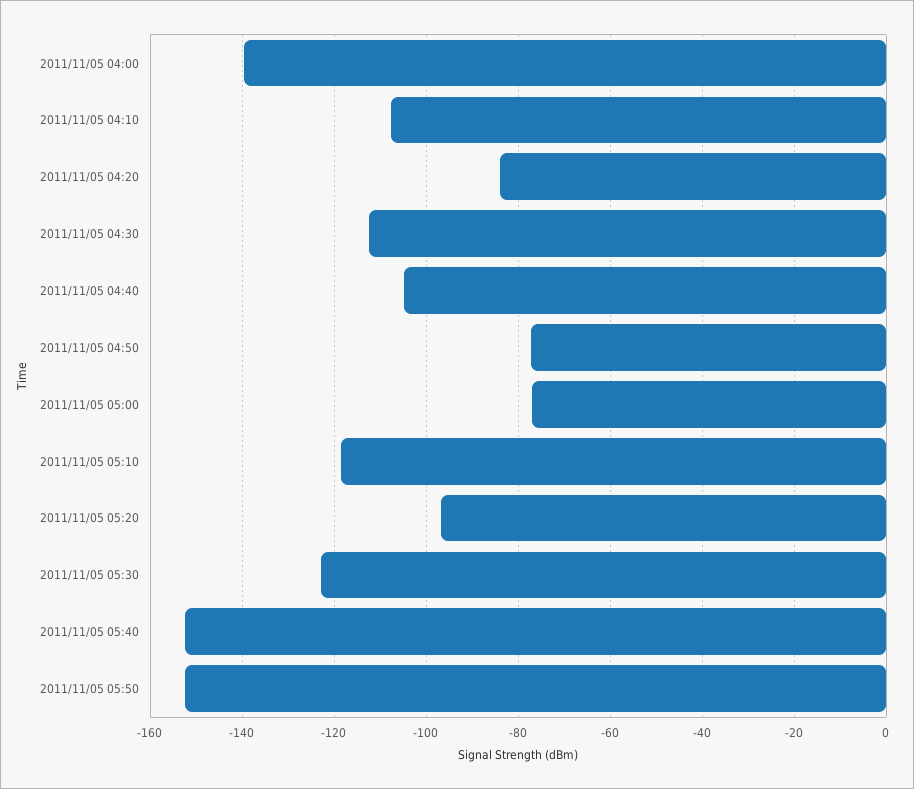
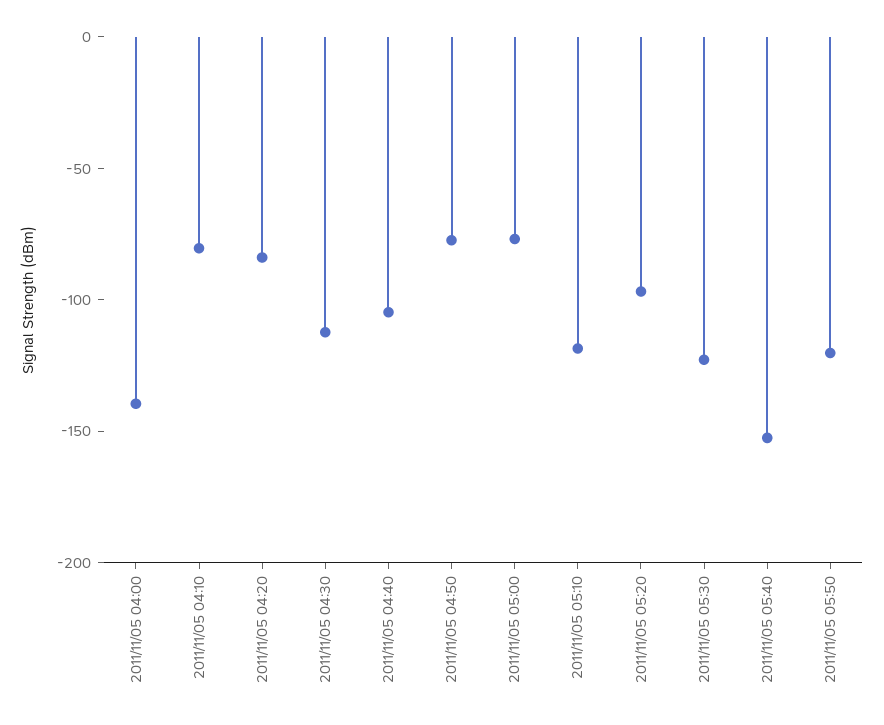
2011/11/05 04:10: -108 -> -80
2011/11/05 05:50: -152 -> -120

